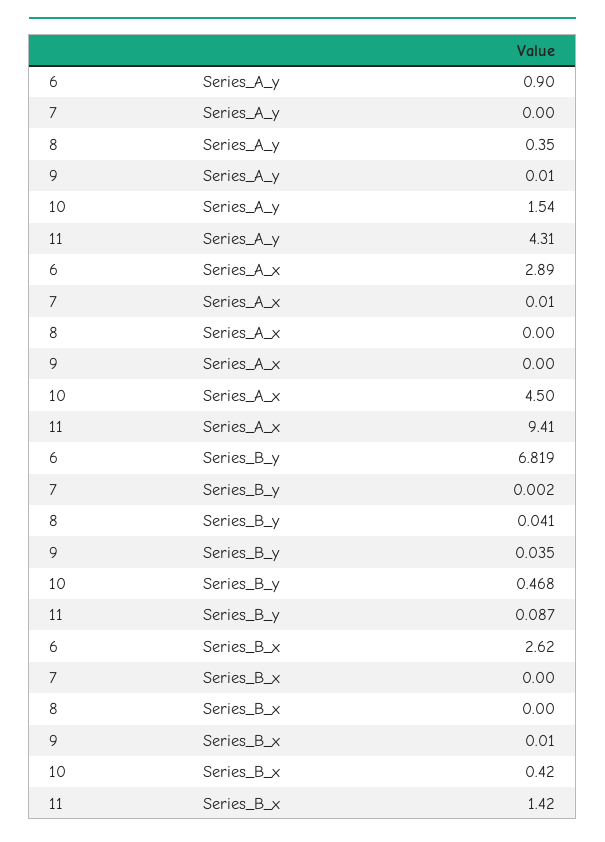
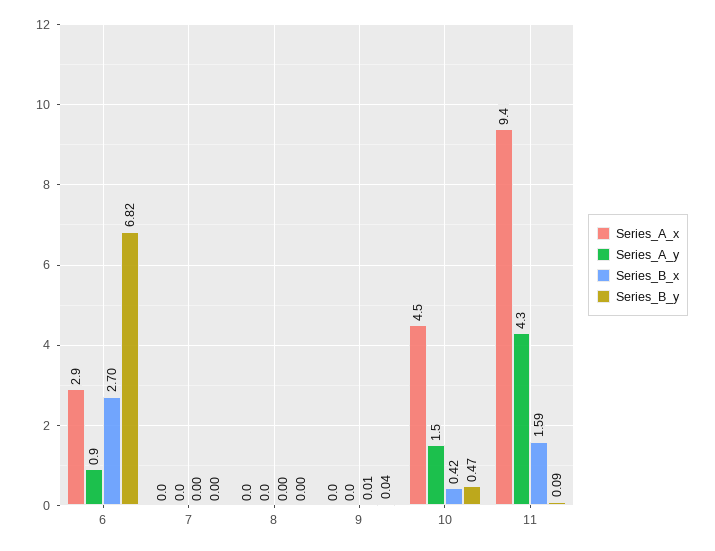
Series_A_y, 8: 0.35 -> 0
Series_B_y, 8: 0.041 -> 0
Series_B_x, 6: 2.62 -> 2.7
Series_B_x, 11: 1.42 -> 1.59

